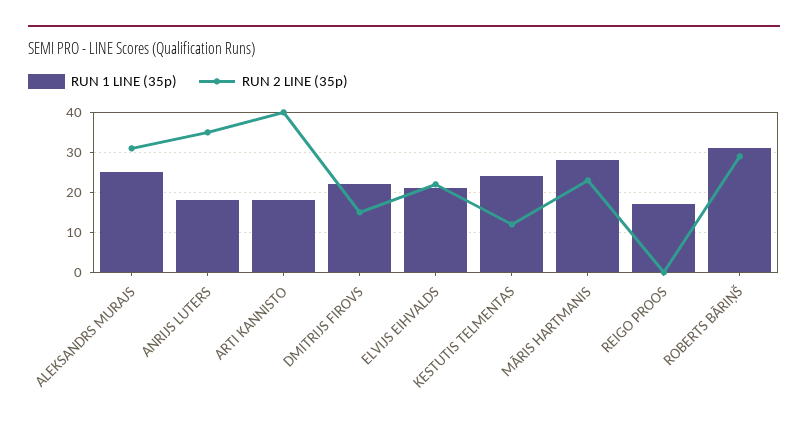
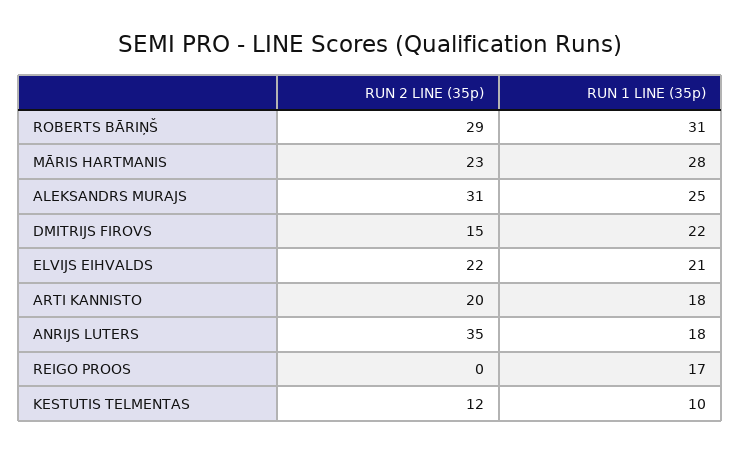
RUN 2 LINE (35p), ARTI KANNISTO: 40 -> 20
RUN 1 LINE (35p), KESTUTIS TELMENTAS: 25 -> 10

